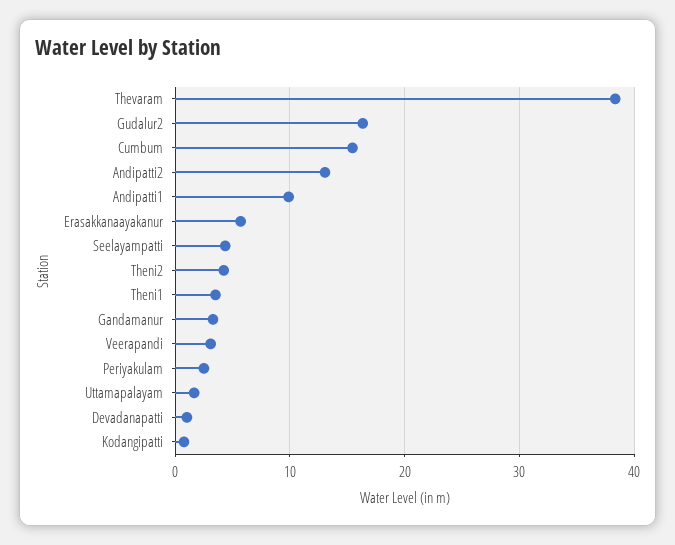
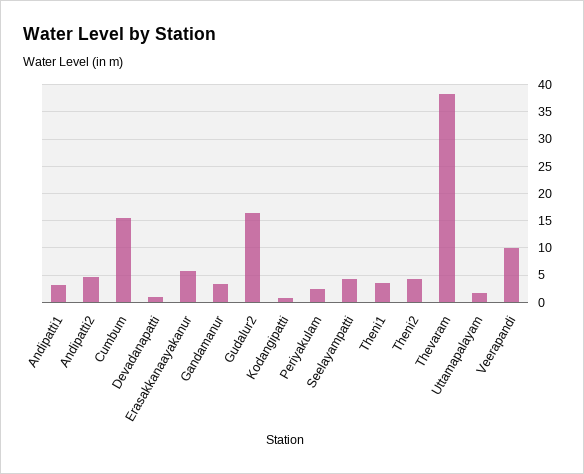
Andipatti2: 13 -> 5
Andipatti1: 10 -> 2.5
Veerapandi: 3 -> 10

